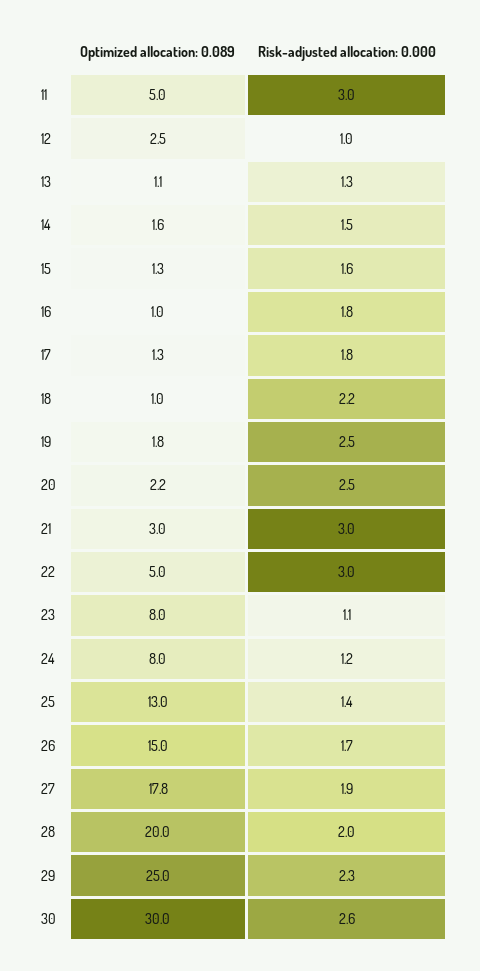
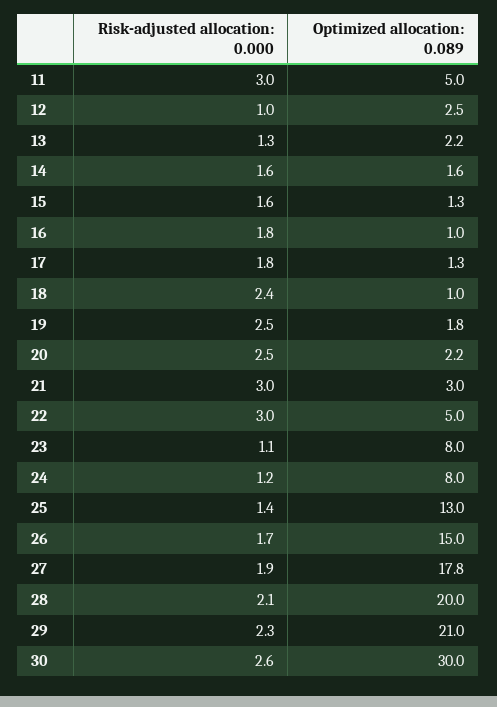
Optimized allocation: 0.089, 13: 1.1 -> 2.2
Risk-adjusted allocation: 0.000, 14: 1.5 -> 1.6
Risk-adjusted allocation: 0.000, 18: 2.2 -> 2.4
Risk-adjusted allocation: 0.000, 28: 2 -> 2.1
Optimized allocation: 0.089, 29: 25 -> 21

